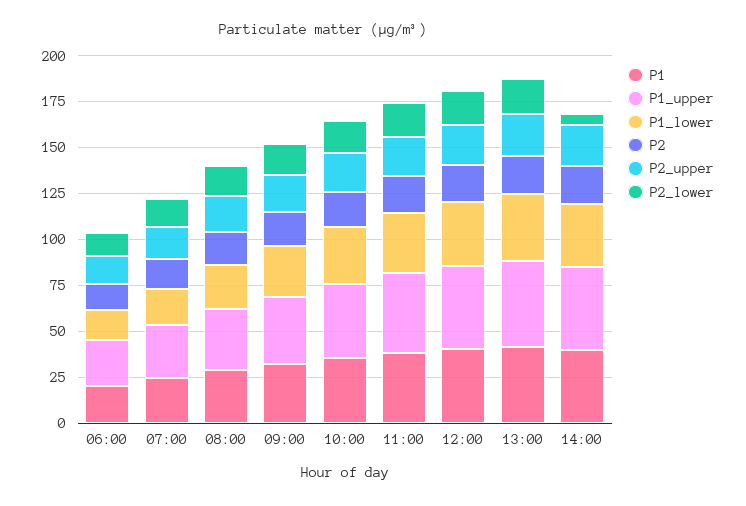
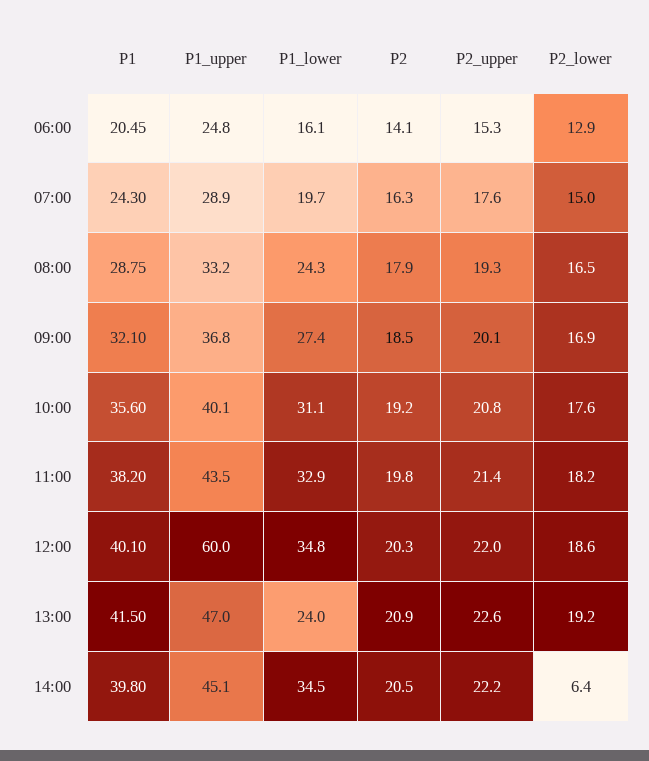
P1_upper, 12:00: 45 -> 60
P1_lower, 13:00: 35 -> 24

